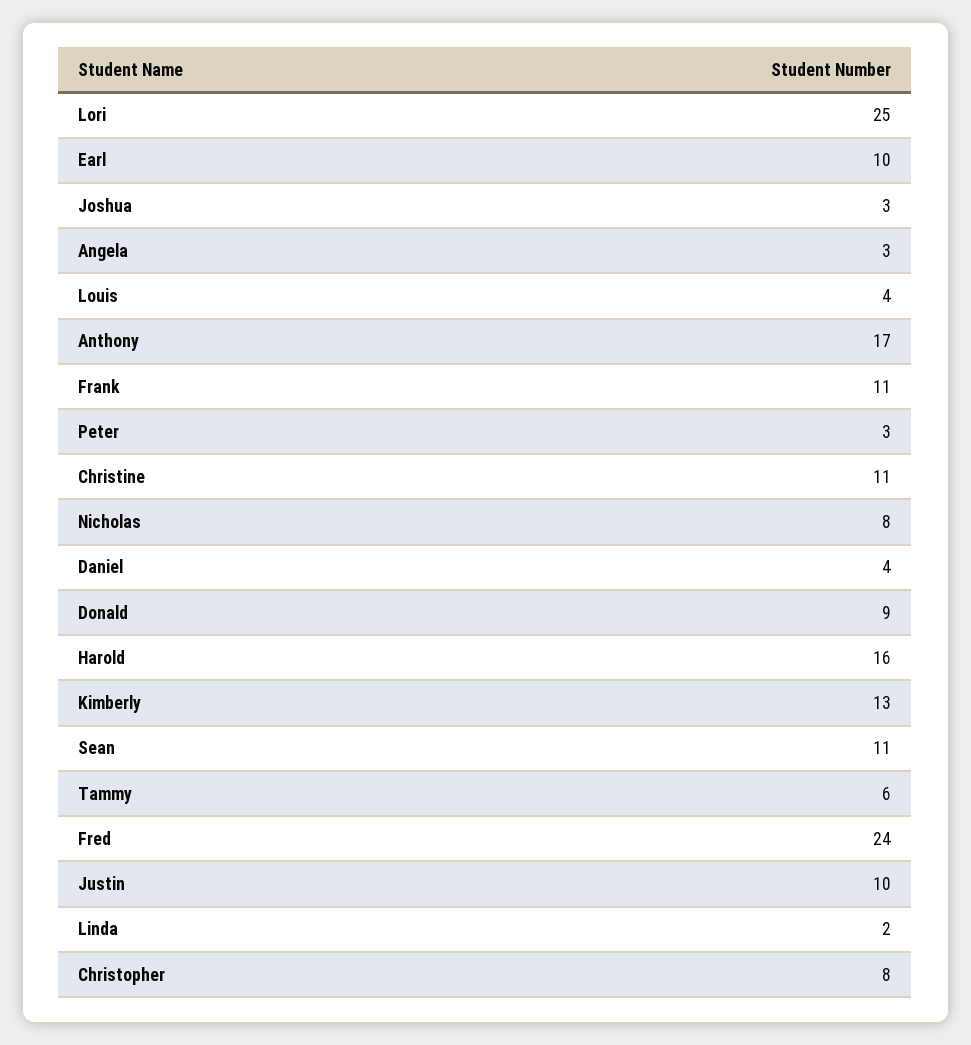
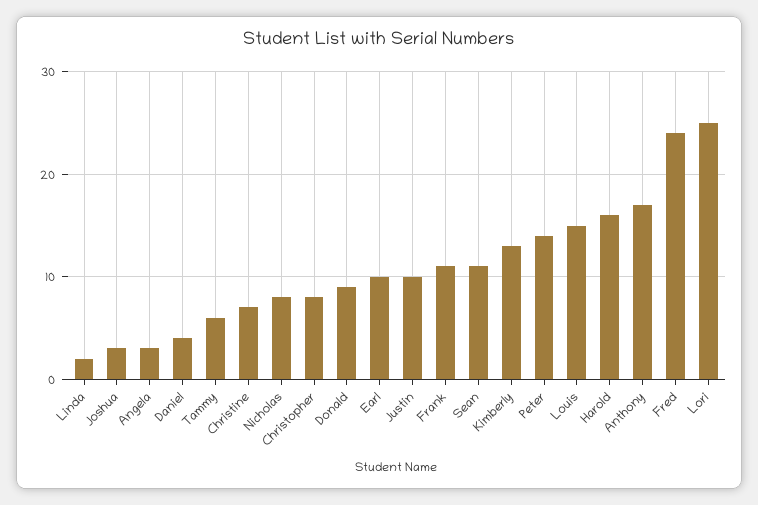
Louis: 4 -> 15
Peter: 3 -> 14
Christine: 11 -> 7

